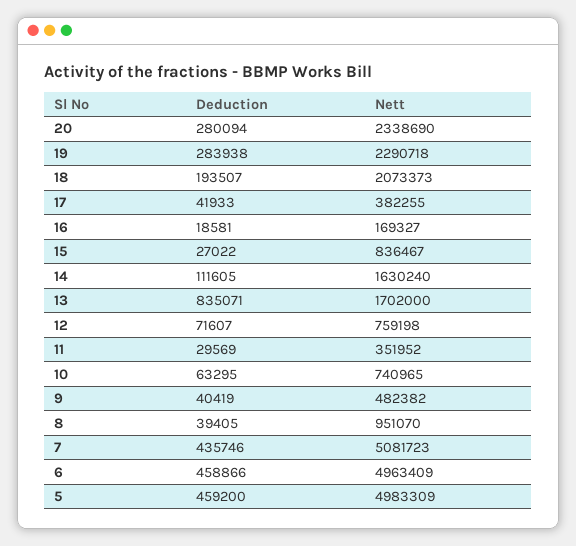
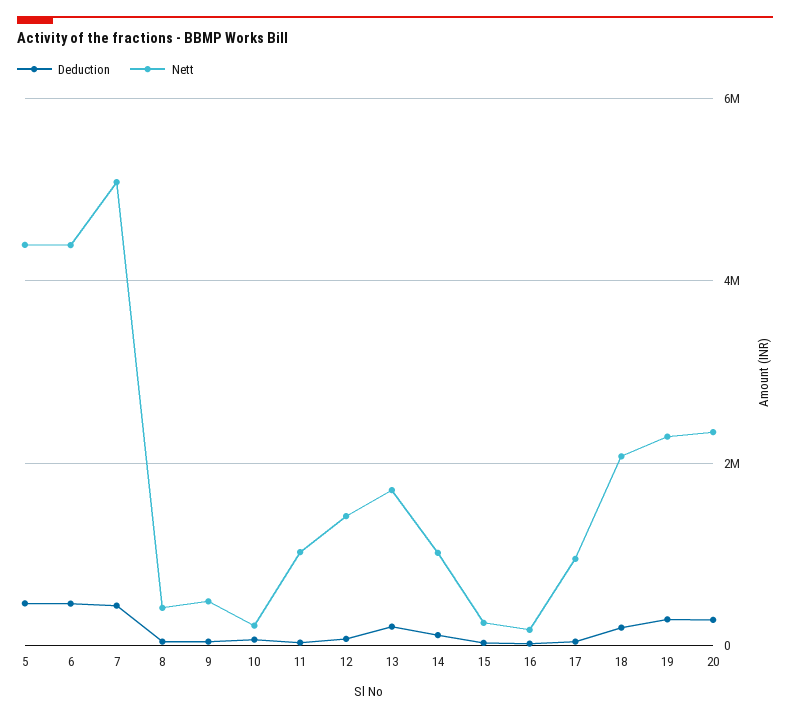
Nett, 17: 382255 -> 1000000
Nett, 15: 836467 -> 200000
Nett, 14: 1630240 -> 1000000
Deduction, 13: 835071 -> 200000
Nett, 12: 759198 -> 1400000
Nett, 11: 351952 -> 1000000
Nett, 10: 740965 -> 200000
Nett, 8: 951070 -> 400000
Nett, 6: 4963409 -> 4400000
Nett, 5: 4983309 -> 4400000

